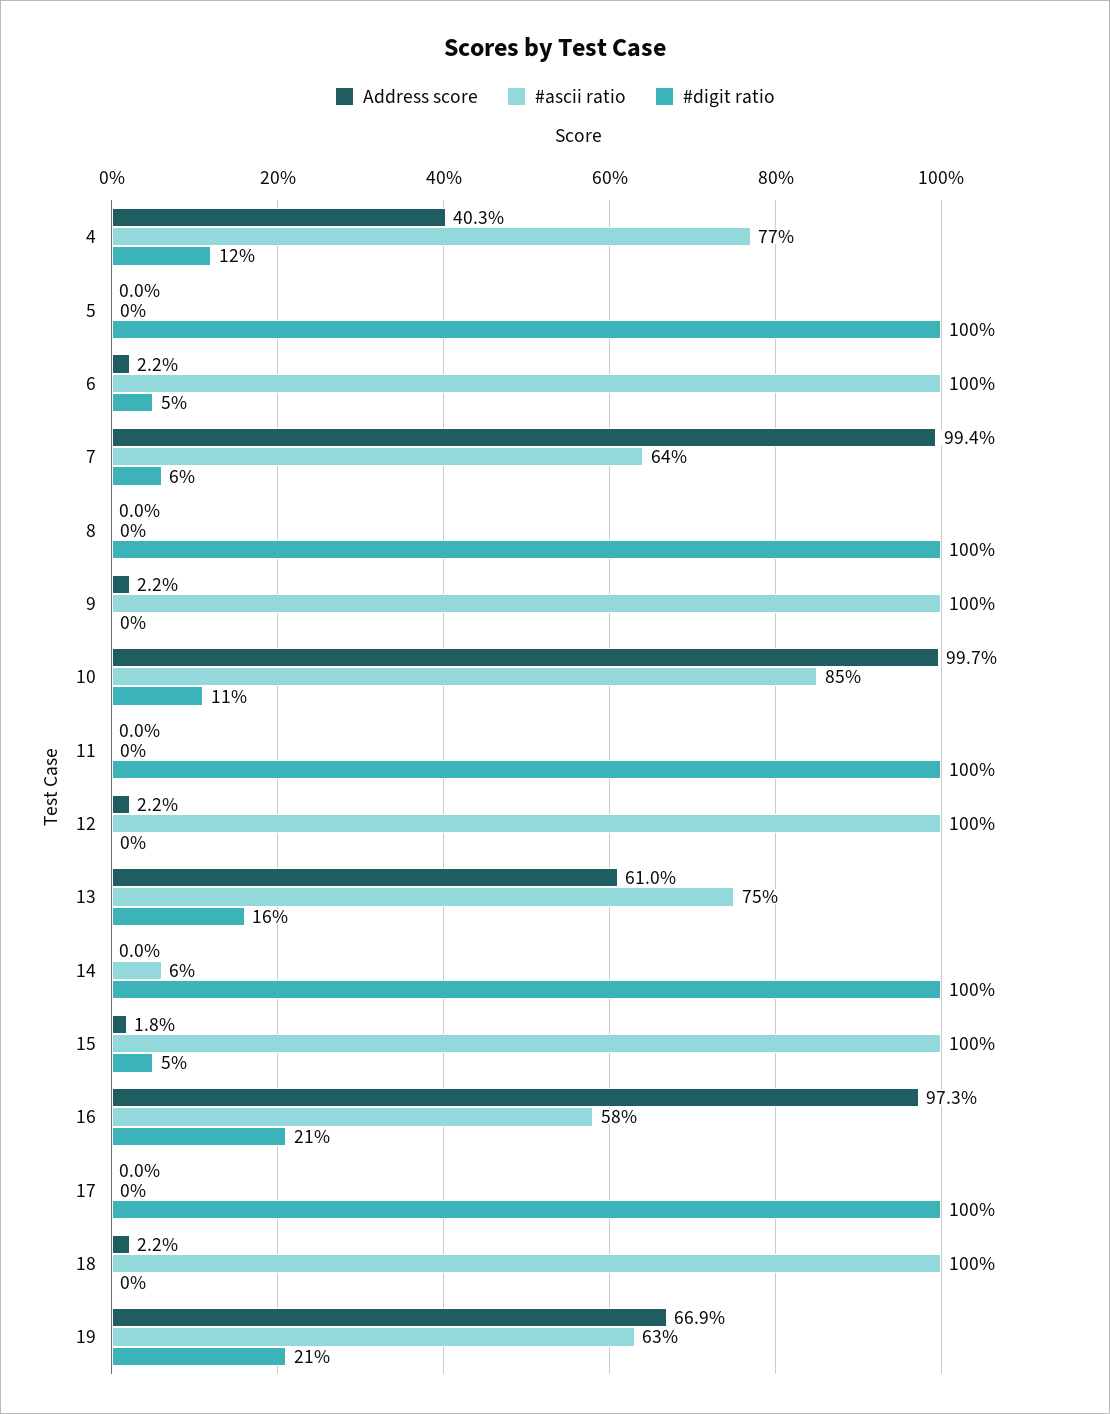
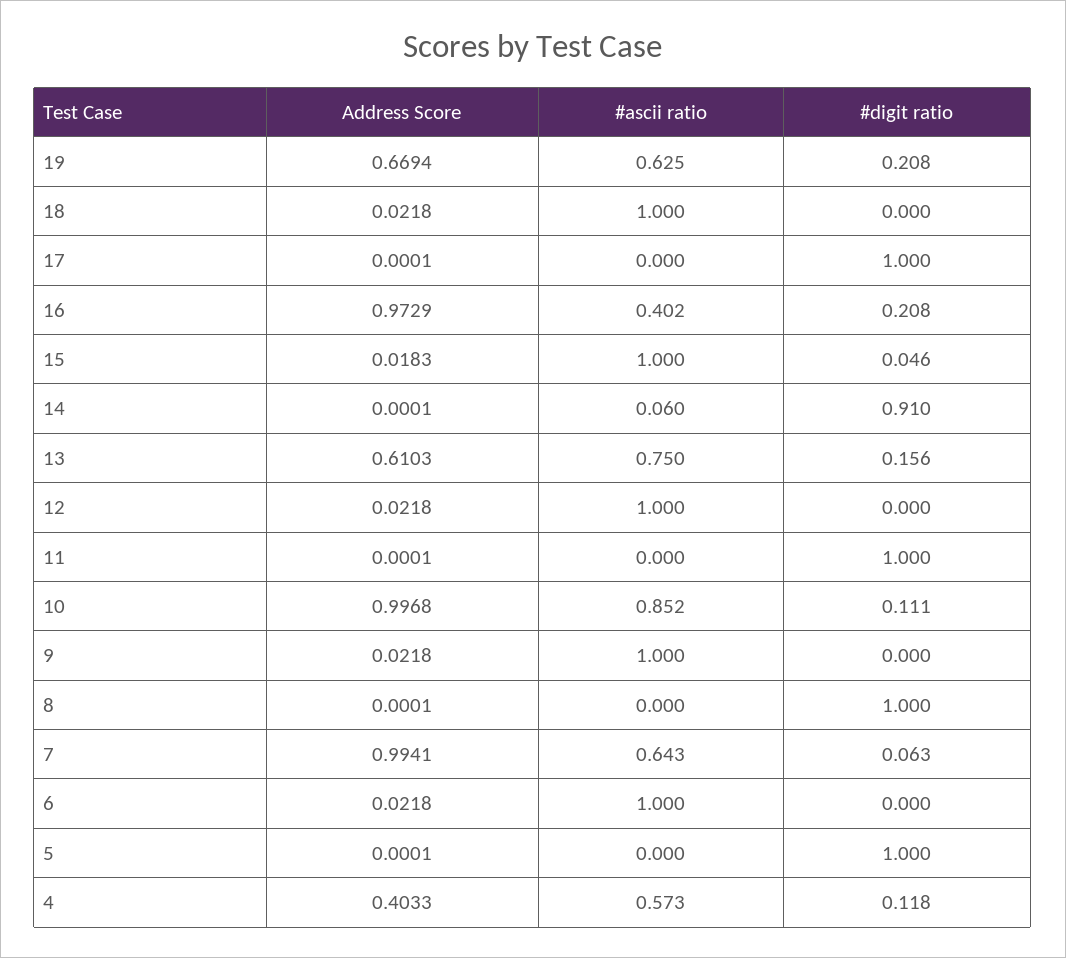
#ascii ratio, 4: 0.77 -> 0.573
#digit ratio, 6: 0.05 -> 0
#digit ratio, 14: 1 -> 0.91
#ascii ratio, 16: 0.58 -> 0.402

